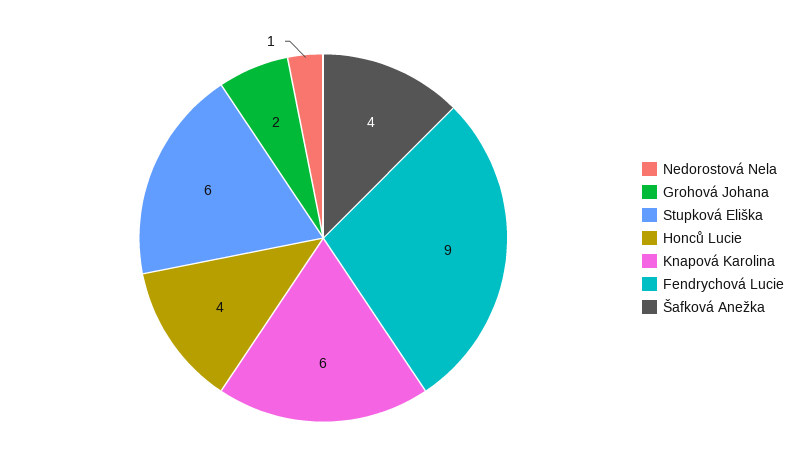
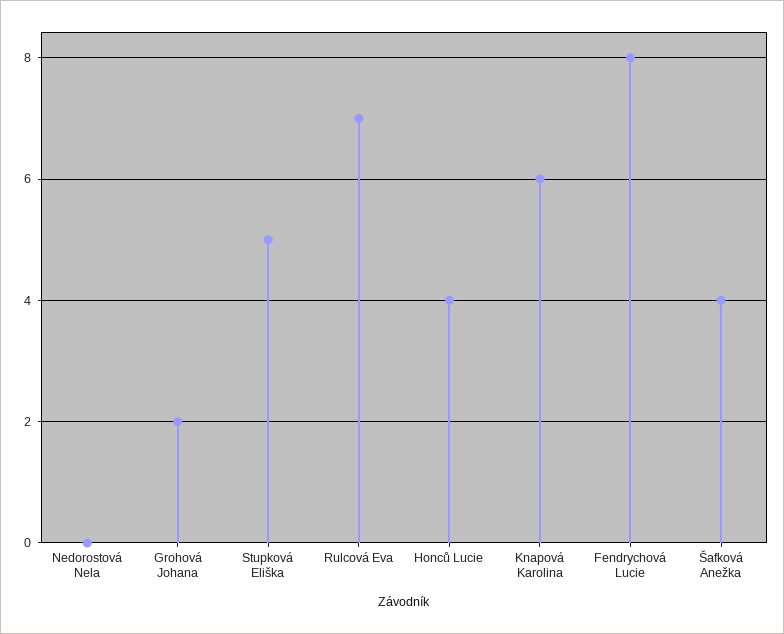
Nedorostová Nela: 1 -> 0
Stupková Eliška: 6 -> 5
Fendrychová Lucie: 9 -> 8
Rulcová Eva: none -> 7

